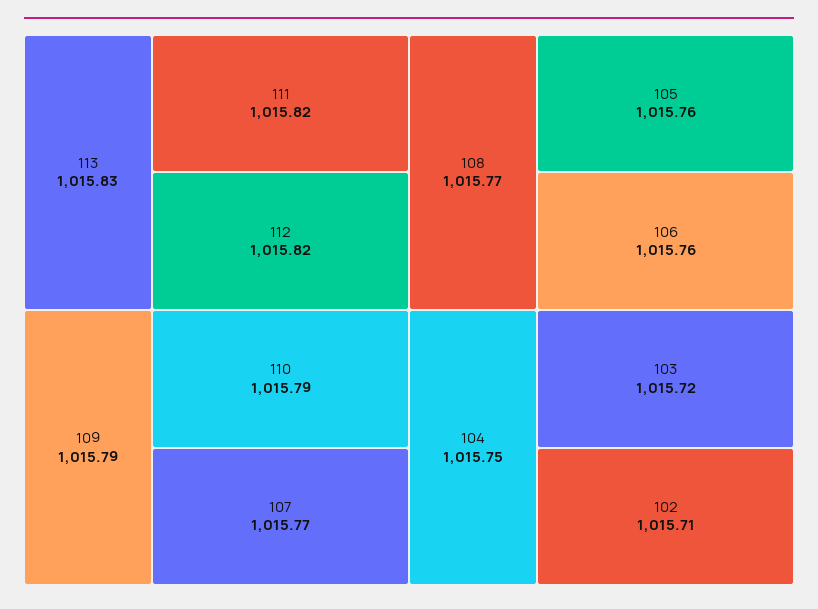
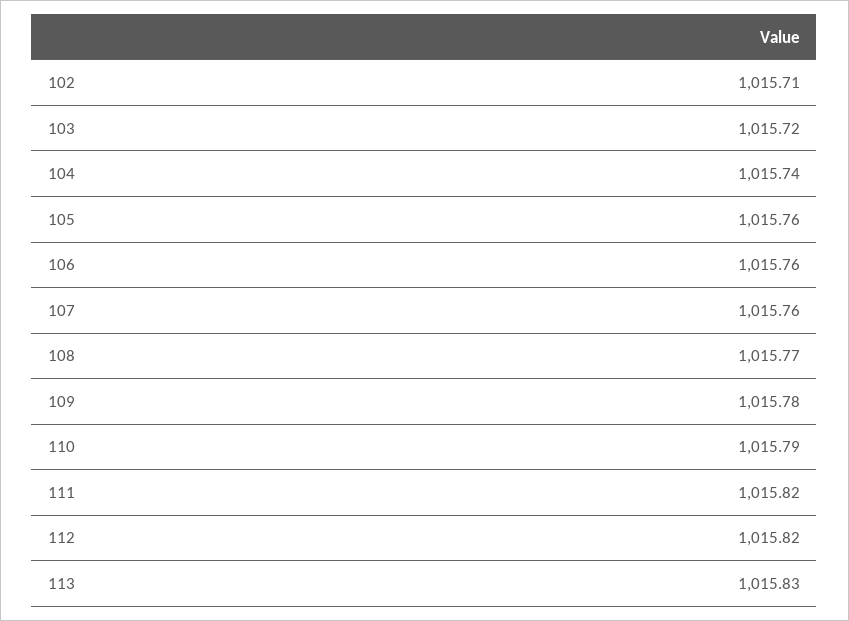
109: 1015.79 -> 1015.78
107: 1015.77 -> 1015.76
104: 1015.75 -> 1015.74

